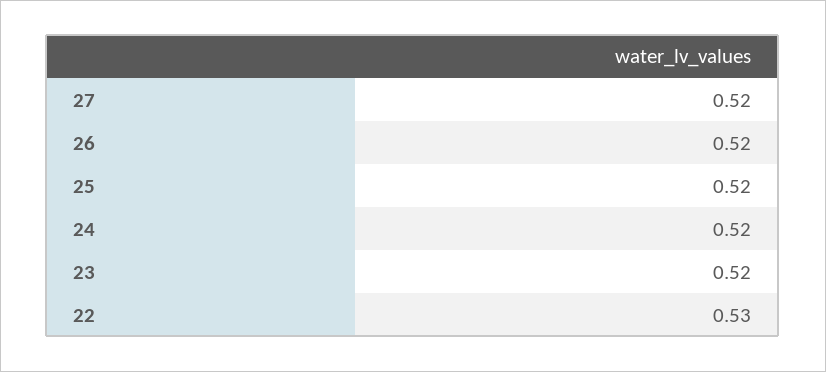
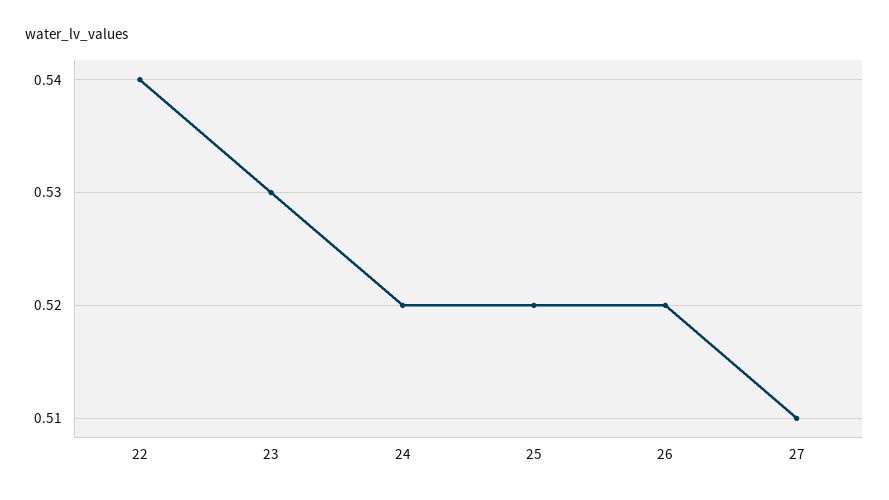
27: 0.52 -> 0.51
23: 0.52 -> 0.53
22: 0.53 -> 0.54

